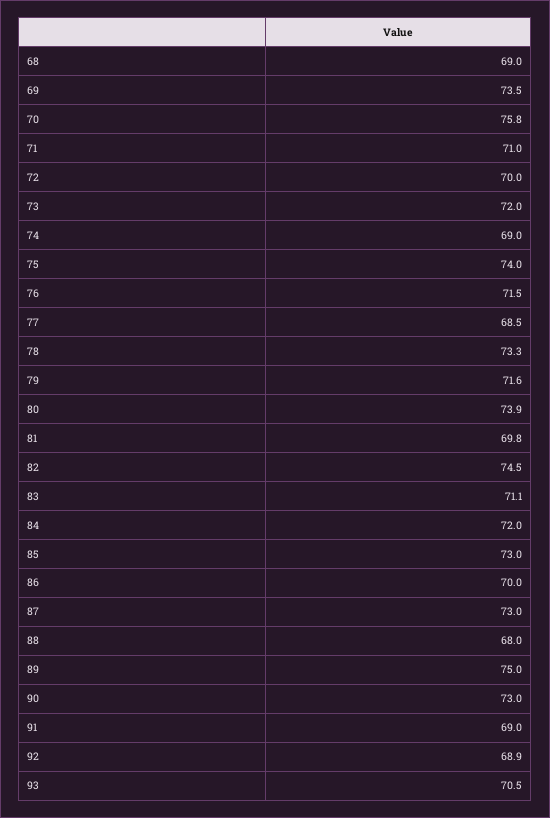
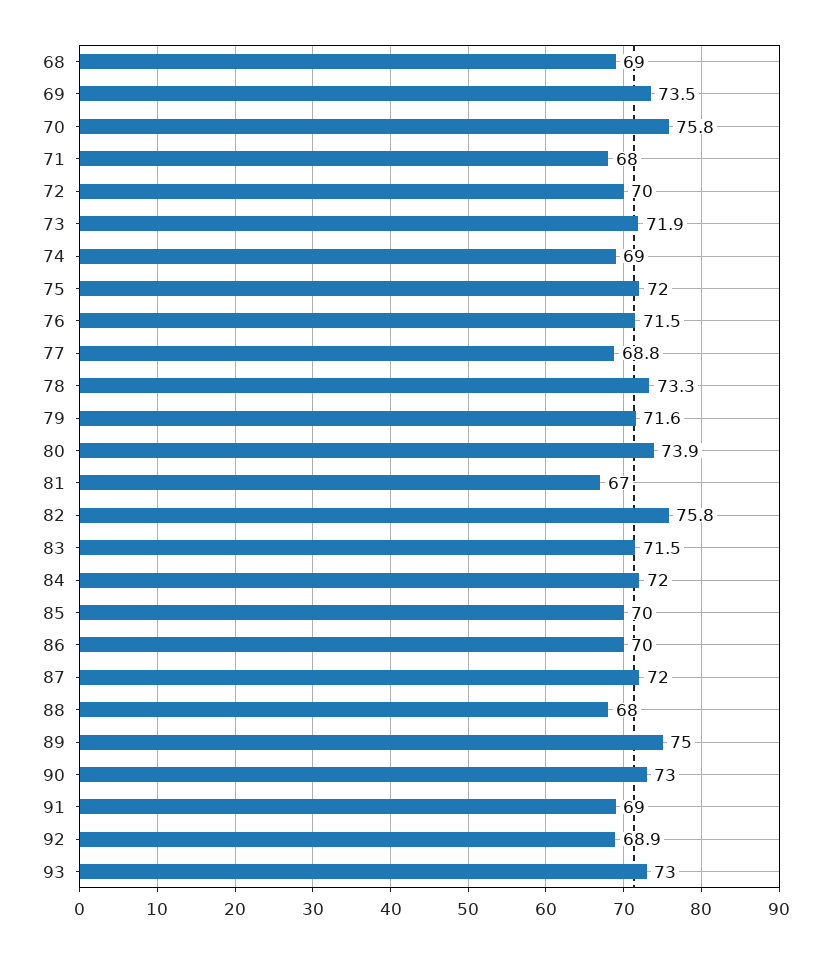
71: 71 -> 68
73: 72 -> 71.9
75: 74 -> 72
77: 68.5 -> 68.8
81: 69.8 -> 67
82: 74.5 -> 75.8
83: 71.1 -> 71.5
85: 73 -> 70
87: 73 -> 72
93: 70.5 -> 73

